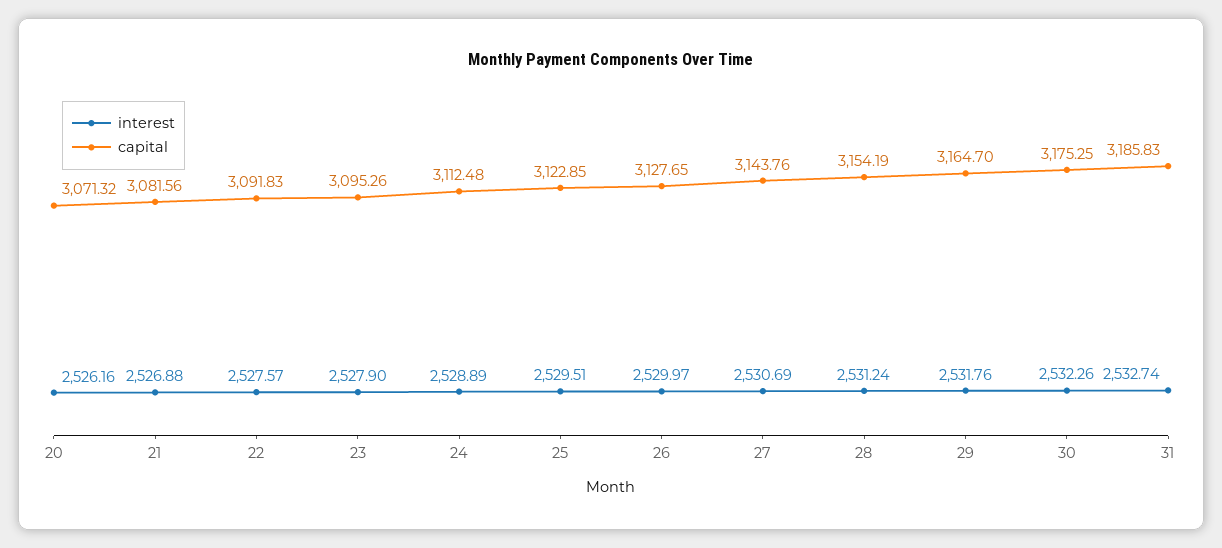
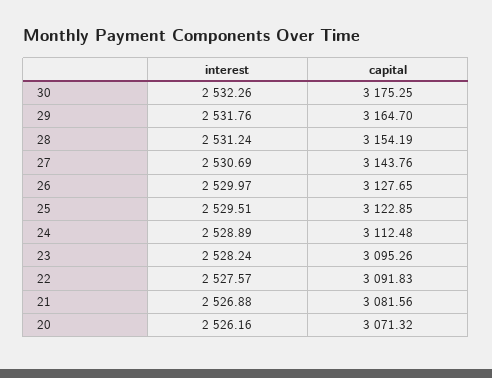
interest, 23: 2527.9 -> 2528.24
interest, 31: 2532.74 -> none
capital, 31: 3185.83 -> none

